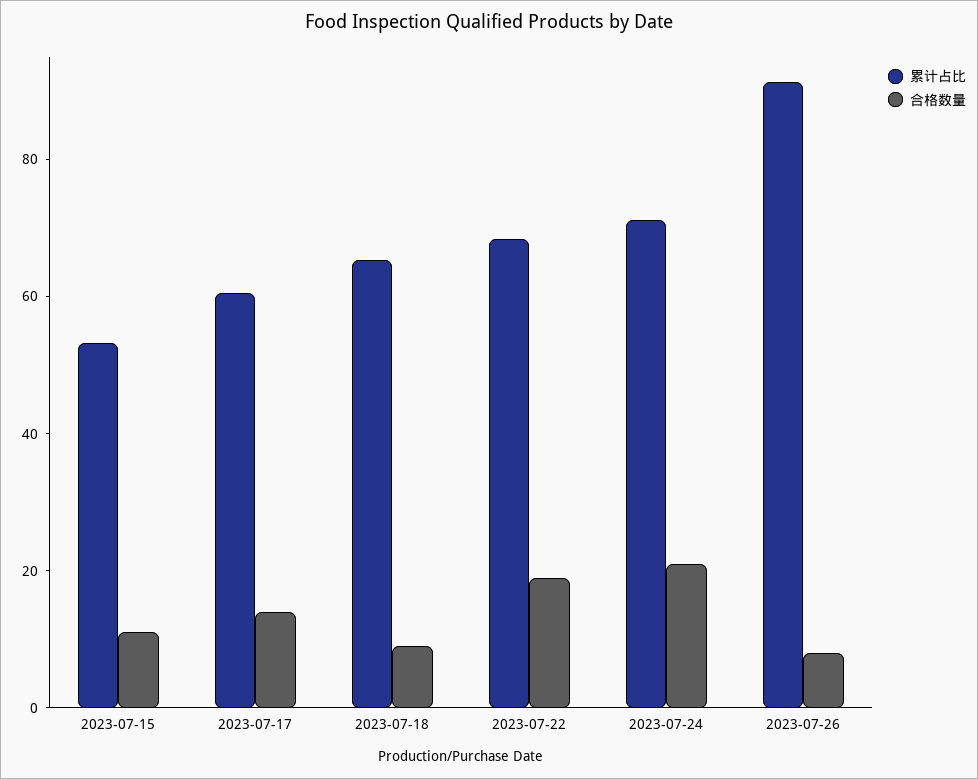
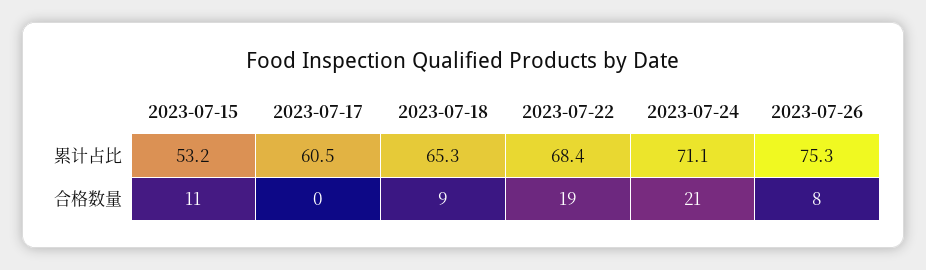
合格数量, 2023-07-17: 15 -> 0
累计占比, 2023-07-26: 90 -> 75.3

